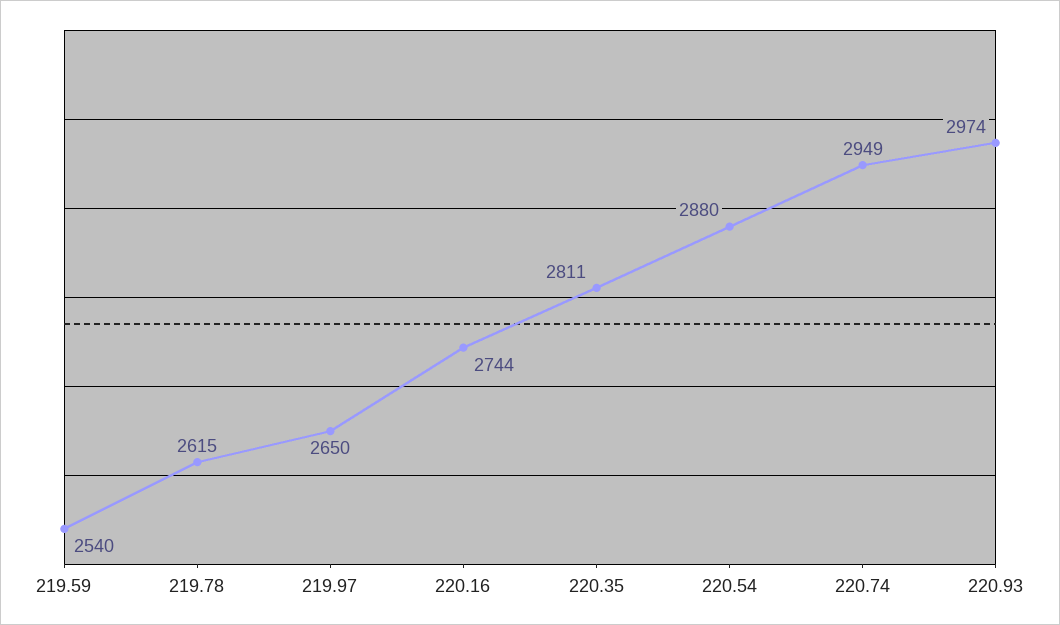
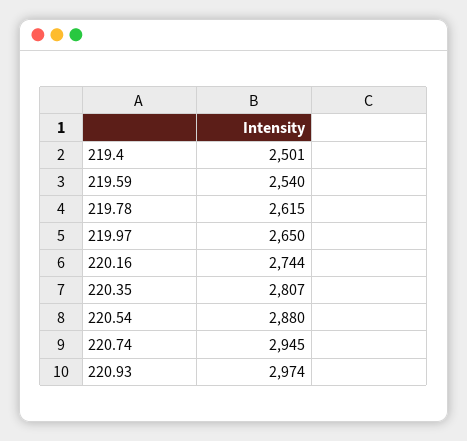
220.35: 2811 -> 2807
220.74: 2949 -> 2945
219.4: none -> 2501

